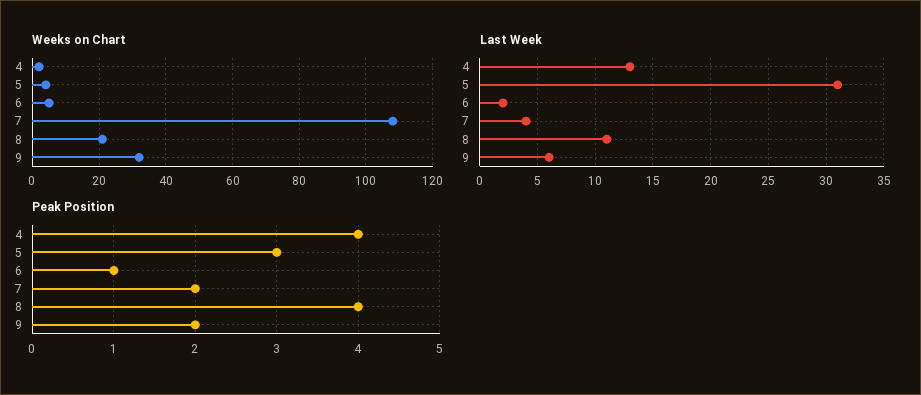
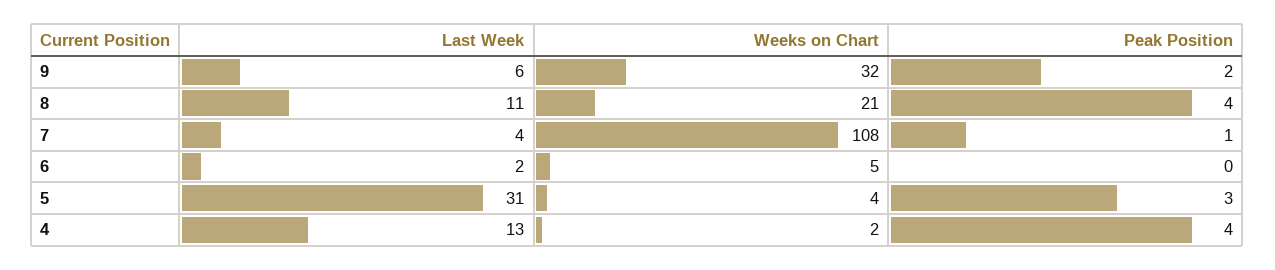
Peak Position, 6: 1 -> 0
Peak Position, 7: 2 -> 1

